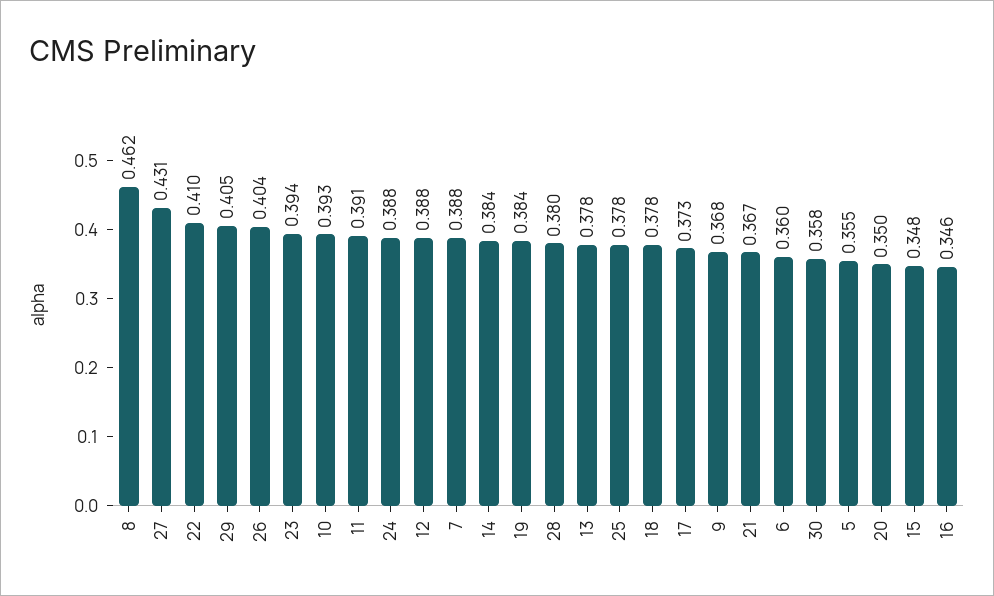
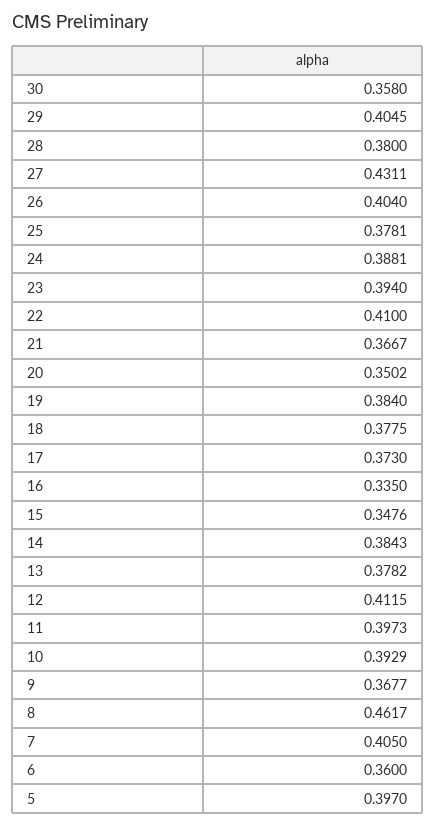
11: 0.391 -> 0.3973
12: 0.388 -> 0.4115
7: 0.388 -> 0.405
5: 0.355 -> 0.397
16: 0.346 -> 0.335

